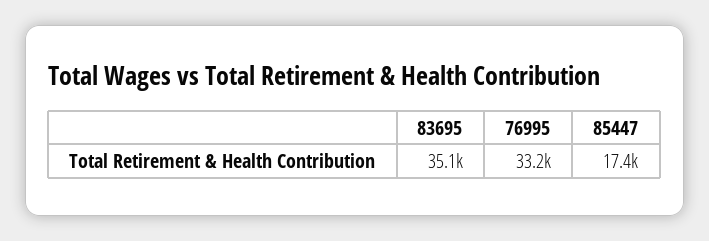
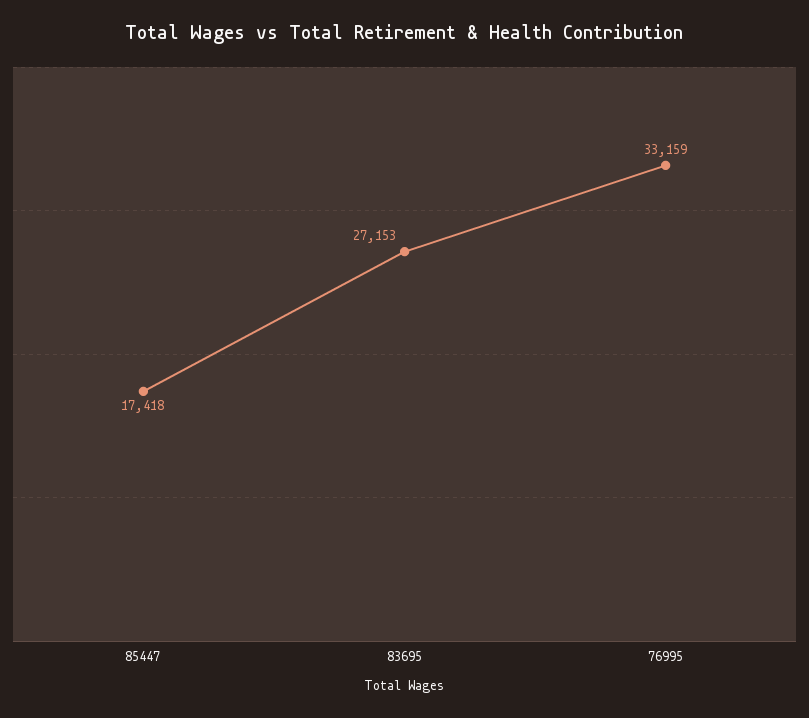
83695: 35100 -> 27153

